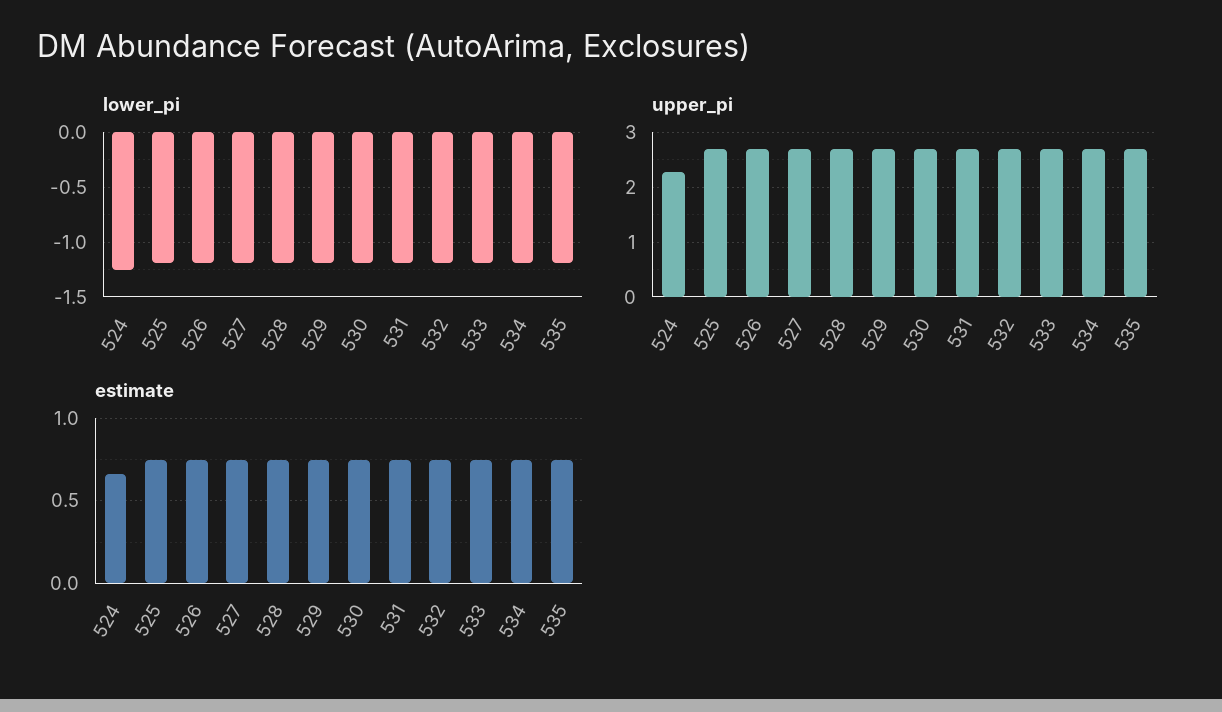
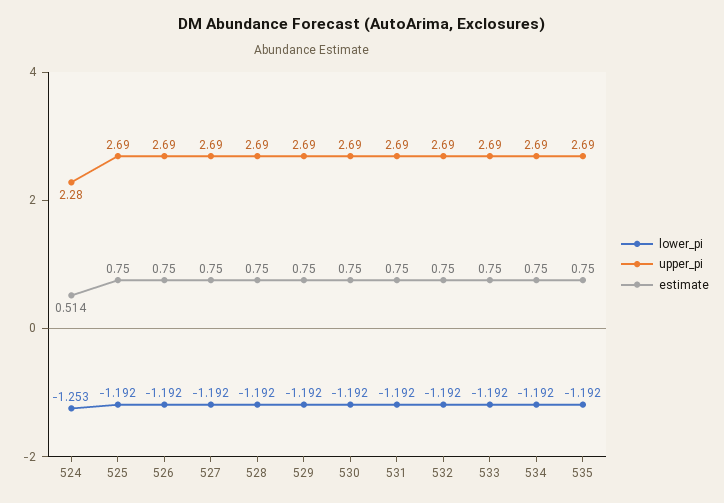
estimate, 524: 0.65 -> 0.514

